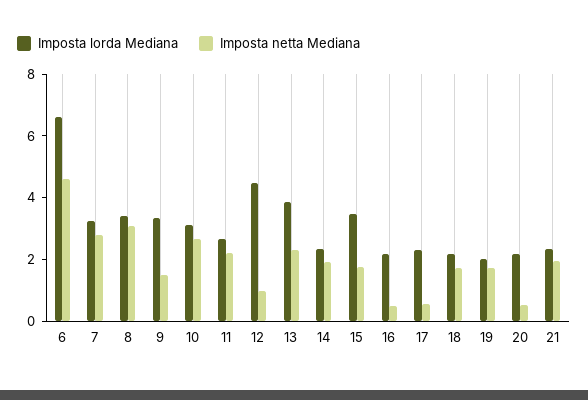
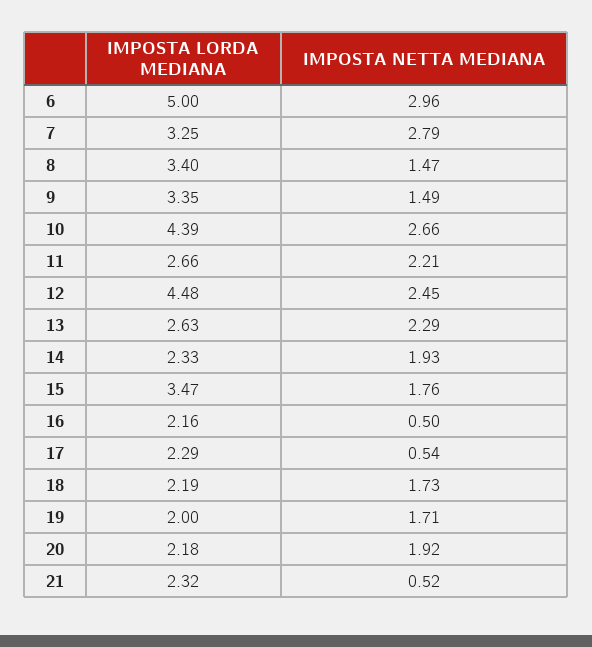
Imposta lorda Mediana, 6: 6.5 -> 5
Imposta netta Mediana, 6: 4.5 -> 2.96
Imposta netta Mediana, 8: 3 -> 1.47
Imposta lorda Mediana, 10: 3 -> 4.39
Imposta netta Mediana, 12: 1 -> 2.45
Imposta lorda Mediana, 13: 4 -> 2.63
Imposta netta Mediana, 20: 0.5 -> 1.92
Imposta netta Mediana, 21: 2 -> 0.52

